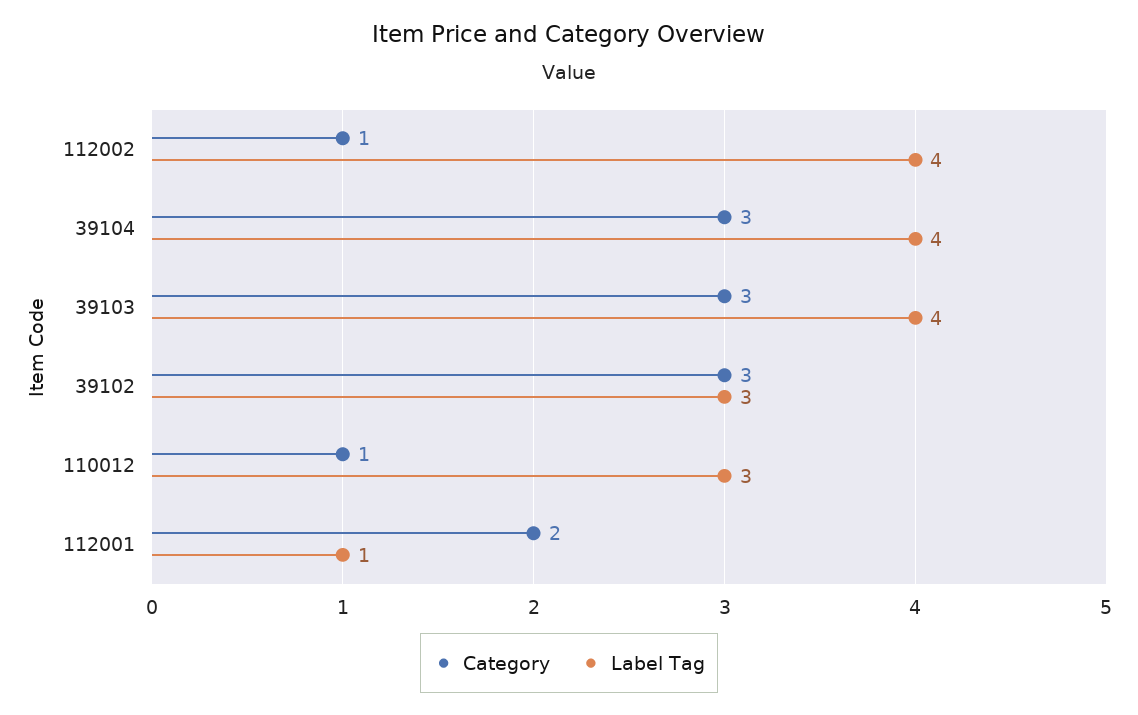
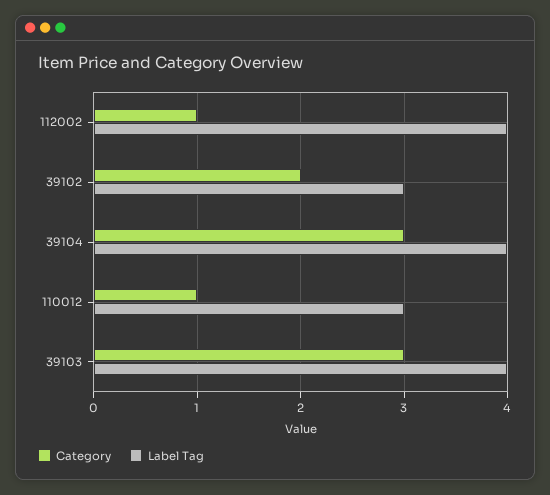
Category, 39102: 3 -> 2
Category, 112001: 2 -> none
Label Tag, 112001: 1 -> none

